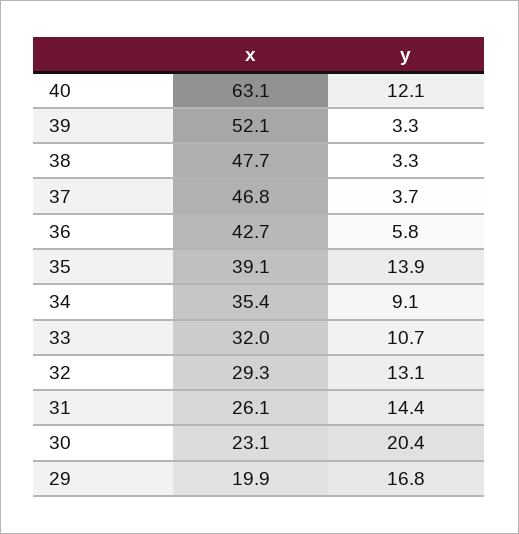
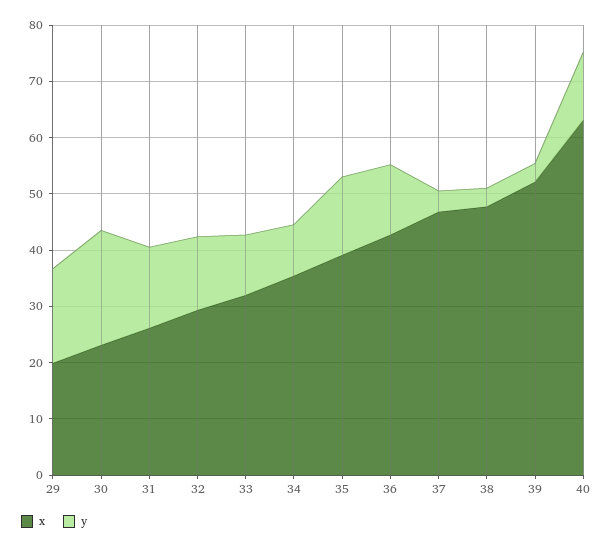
y, 36: 5.8 -> 12

